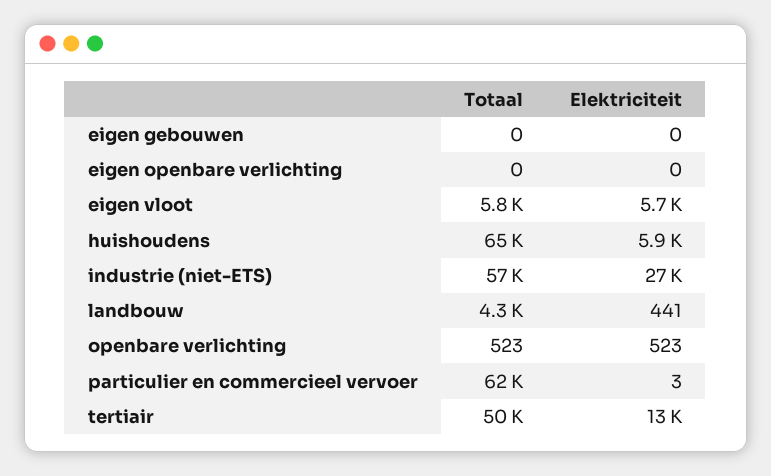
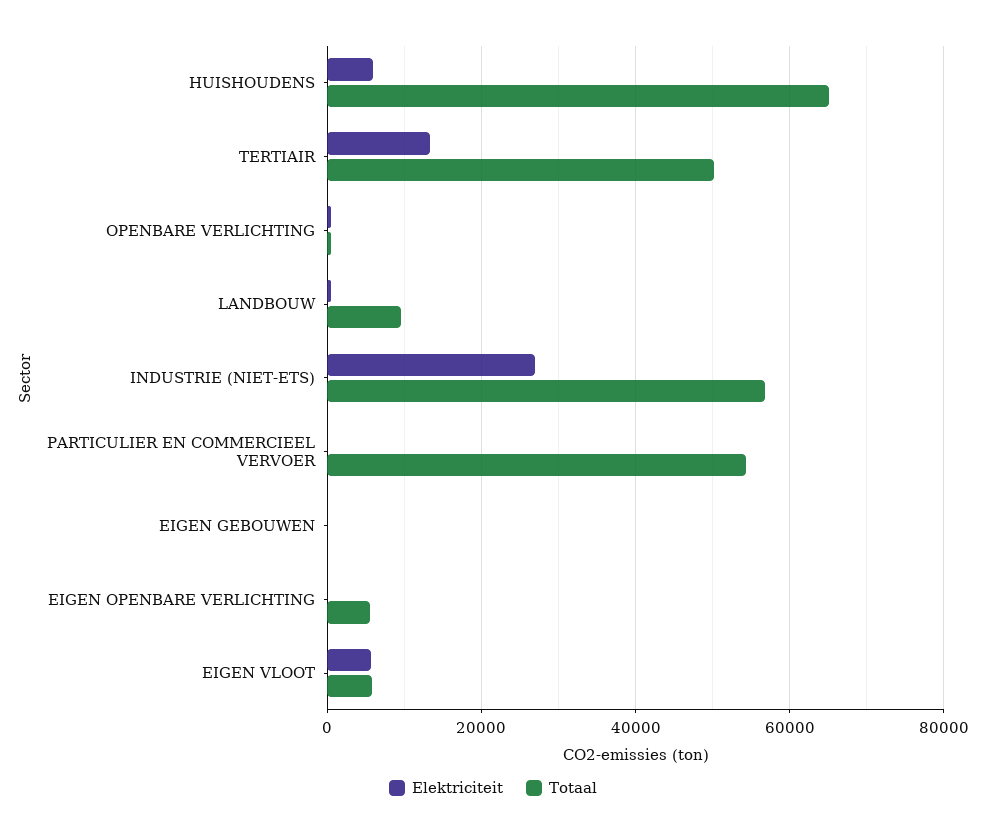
Totaal, eigen openbare verlichting: 0 -> 6000
Totaal, landbouw: 4300 -> 10000
Totaal, particulier en commercieel vervoer: 62000 -> 54000

